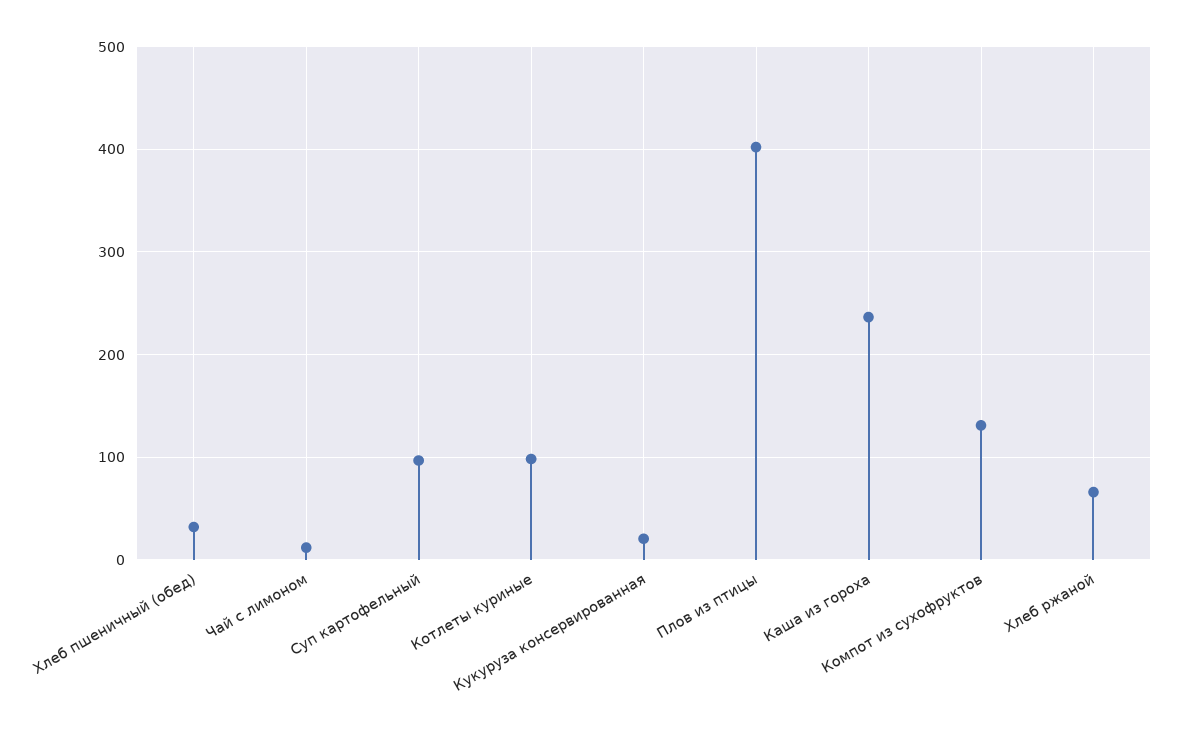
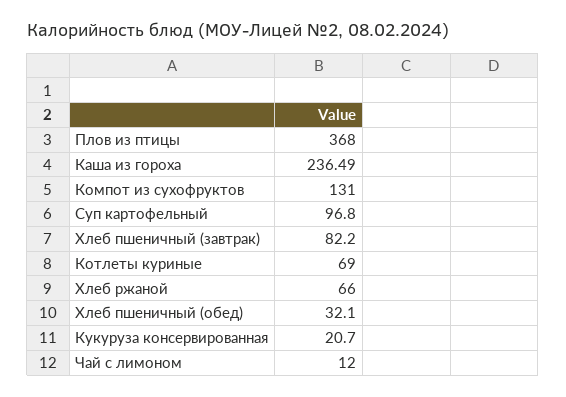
Котлеты куриные: 100 -> 69
Плов из птицы: 400 -> 368
Хлеб пшеничный (завтрак): none -> 82.2

